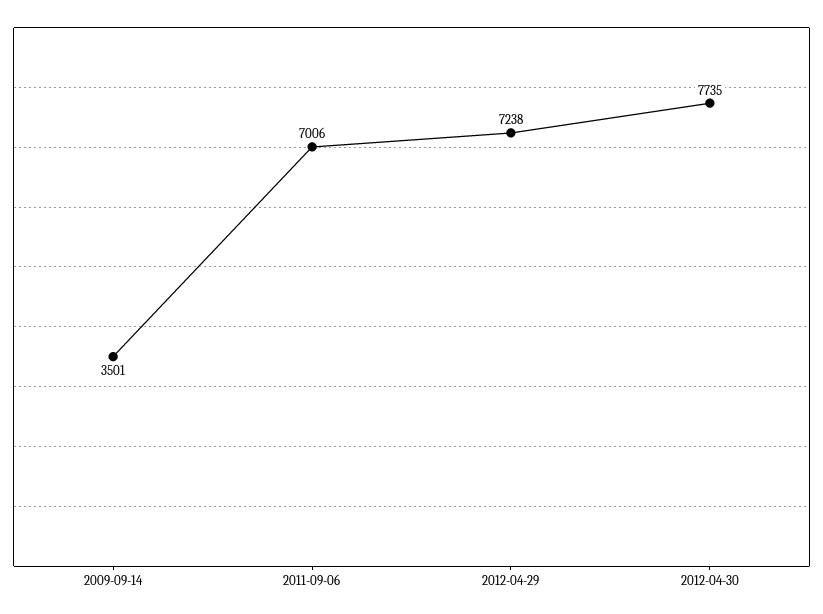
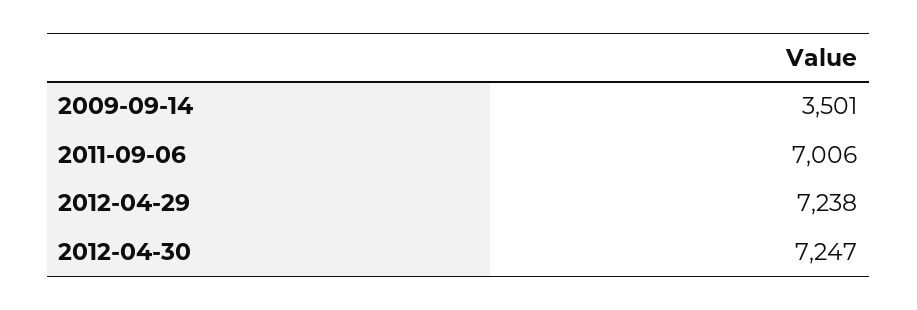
2012-04-30: 7735 -> 7247

